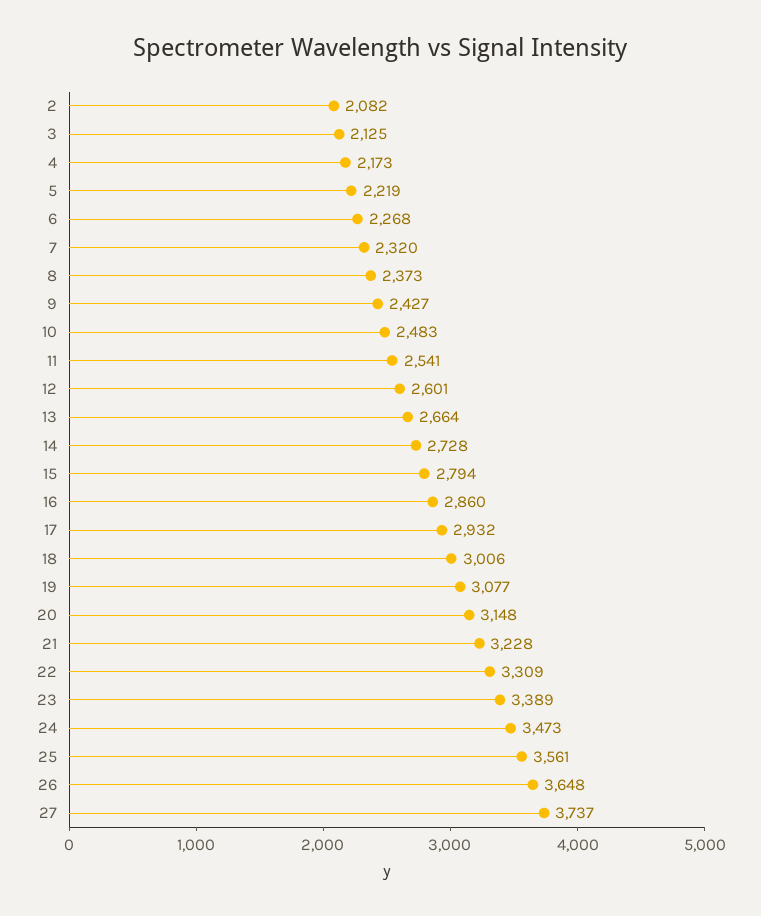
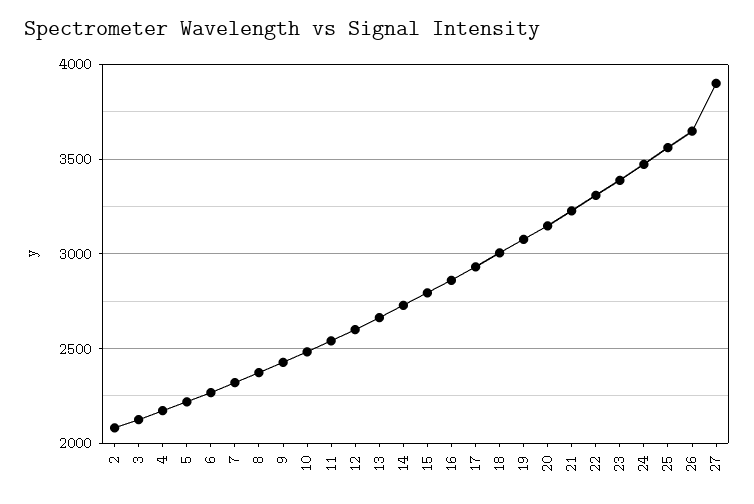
27: 3737 -> 3900

